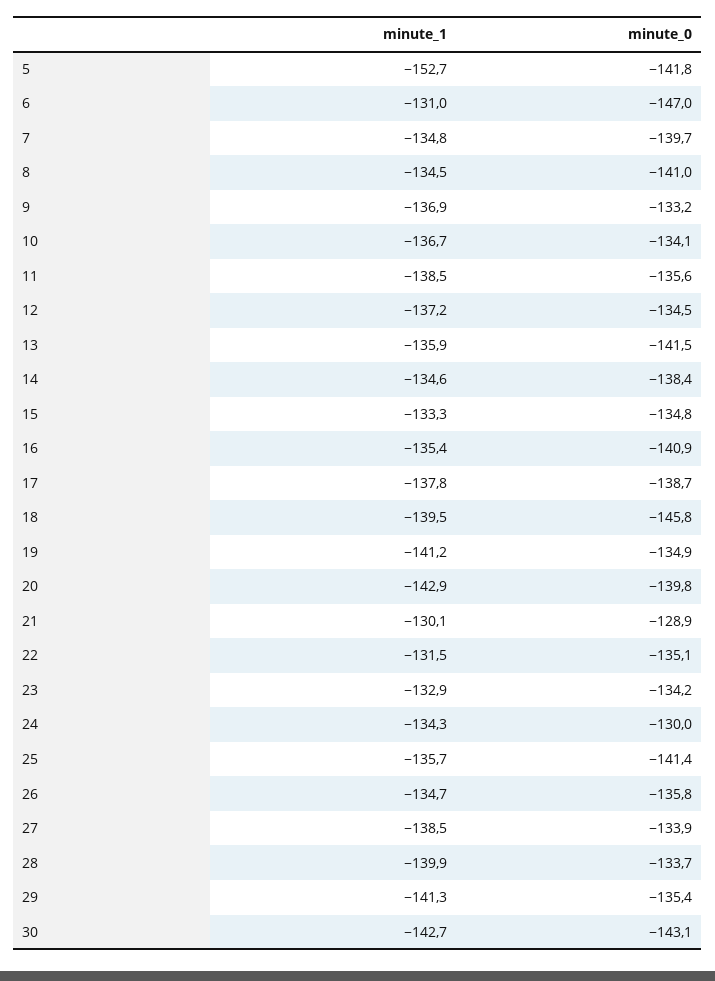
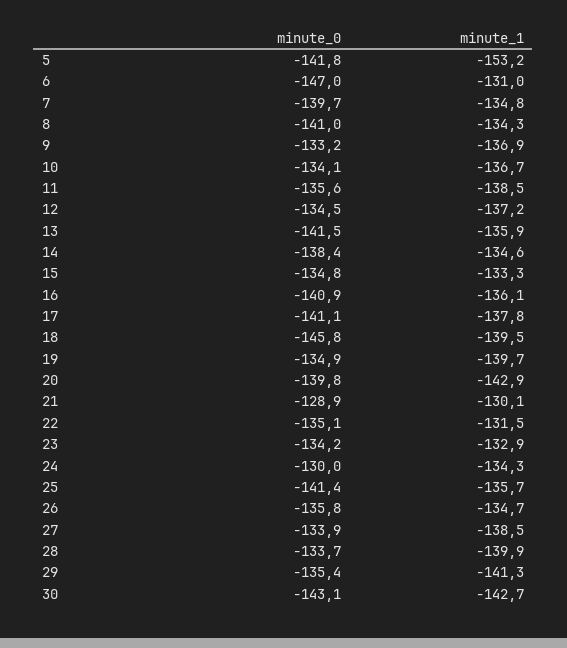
minute_1, 5: -152.7 -> -153.2
minute_1, 8: -134.5 -> -134.3
minute_1, 16: -135.4 -> -136.1
minute_0, 17: -138.7 -> -141.1
minute_1, 19: -141.2 -> -139.7

